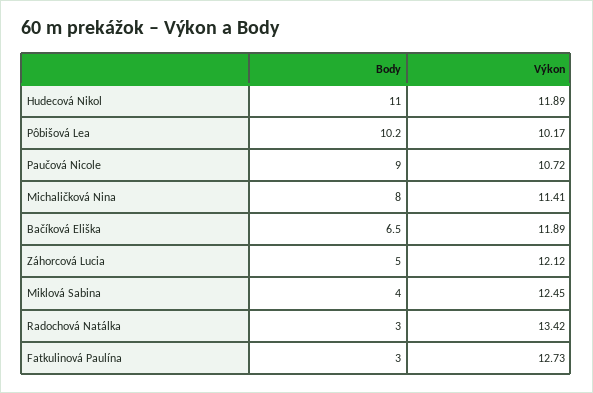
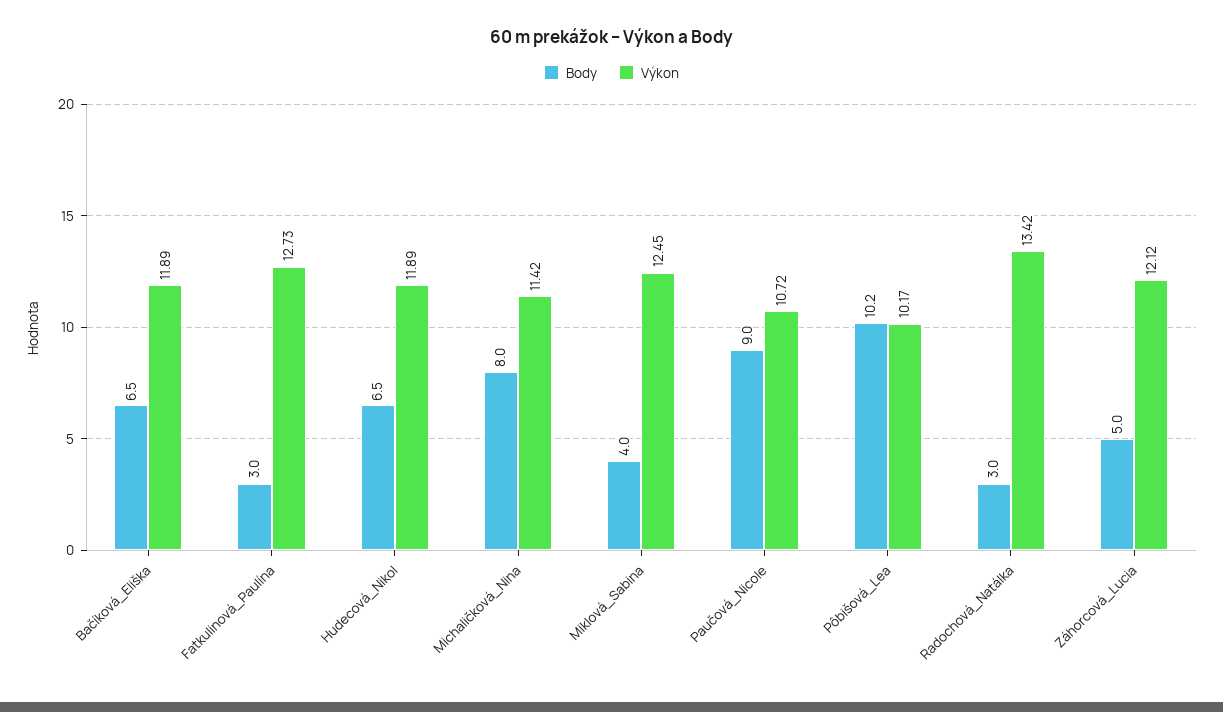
Body, Hudecová Nikol: 11 -> 6.5
Výkon, Michaličková Nina: 11.41 -> 11.42

